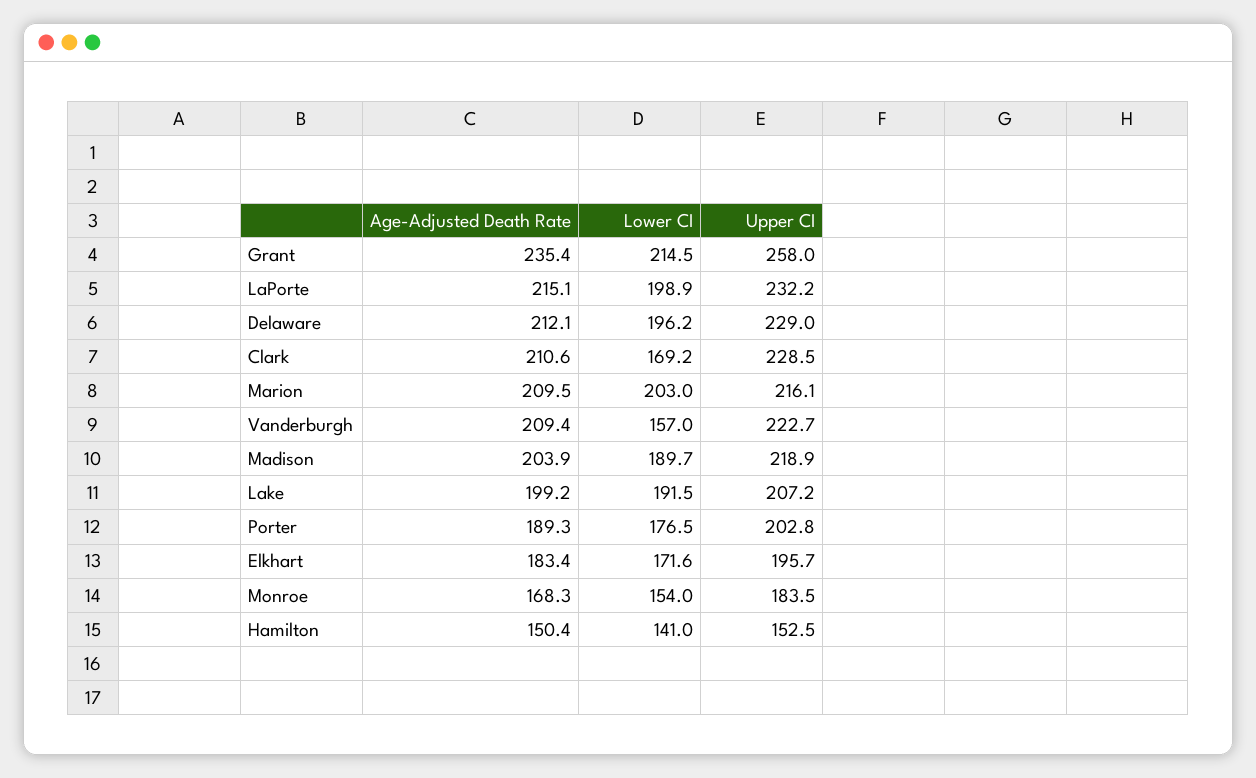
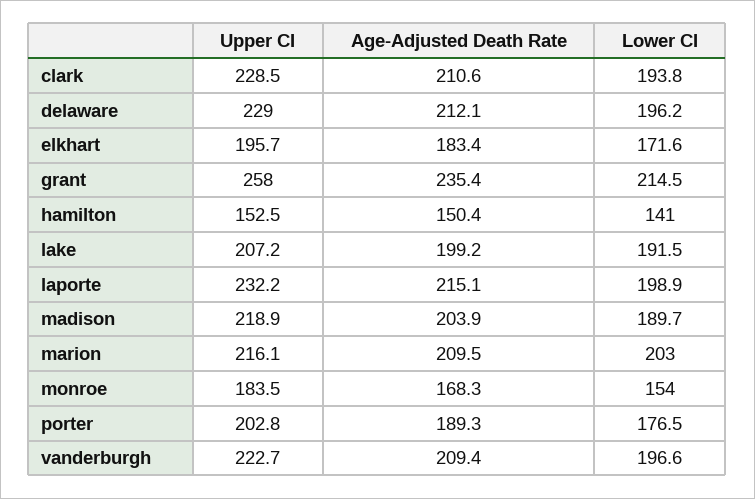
Lower CI, Clark: 169.2 -> 193.8
Lower CI, Vanderburgh: 157 -> 196.6

